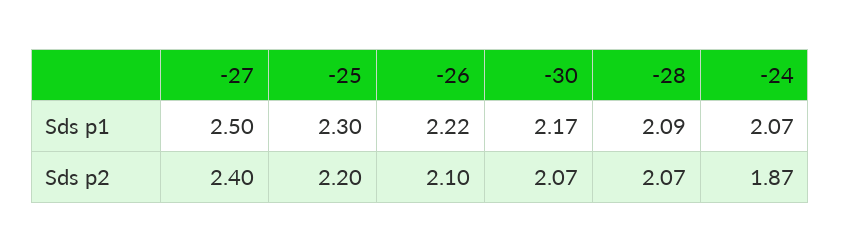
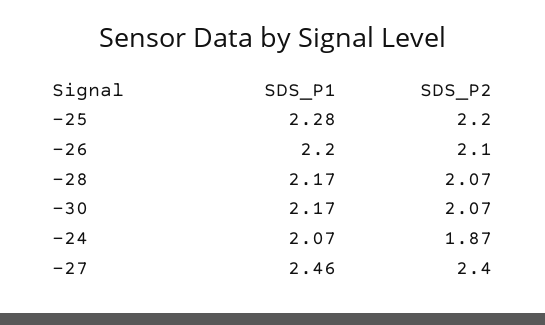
-27, Sds p1: 2.5 -> 2.46
-25, Sds p1: 2.3 -> 2.28
-26, Sds p1: 2.22 -> 2.2
-28, Sds p1: 2.09 -> 2.17

